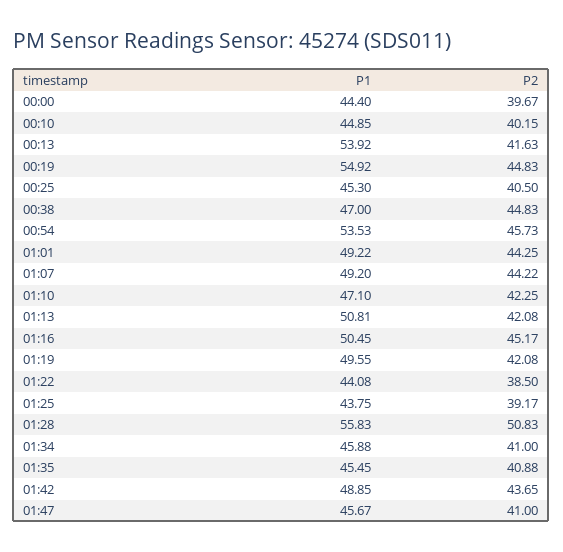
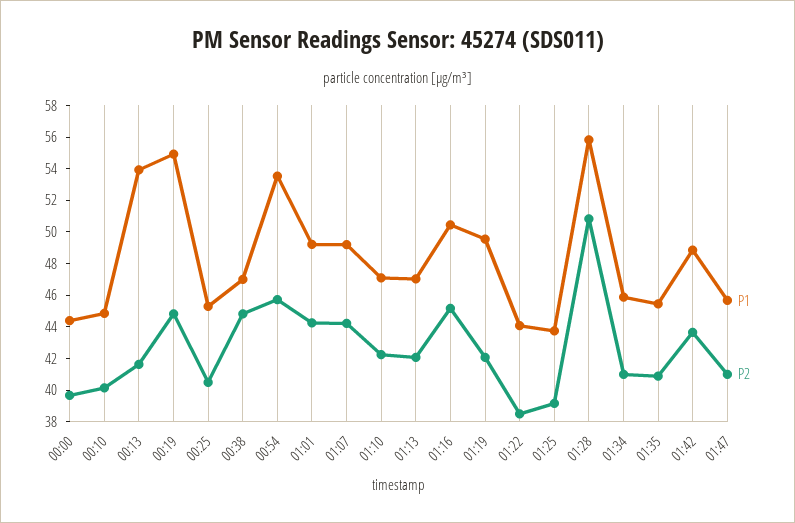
P1, 01:13: 50.81 -> 47

